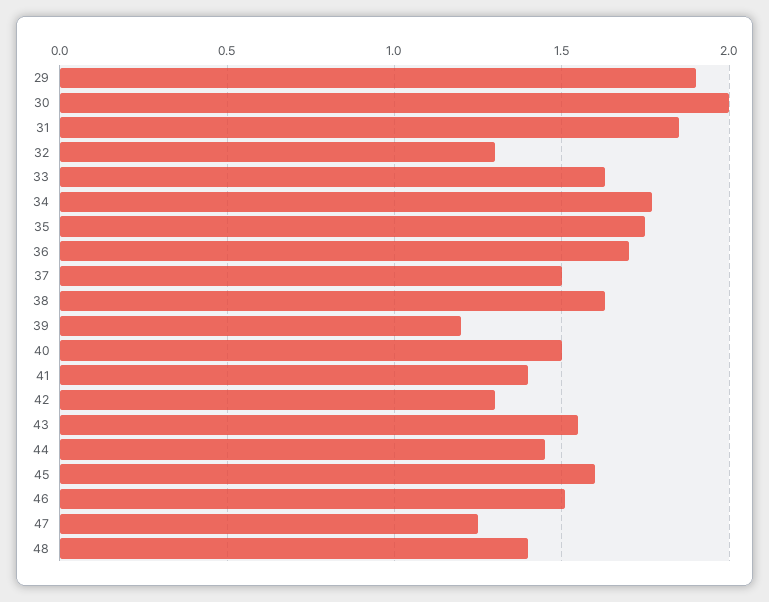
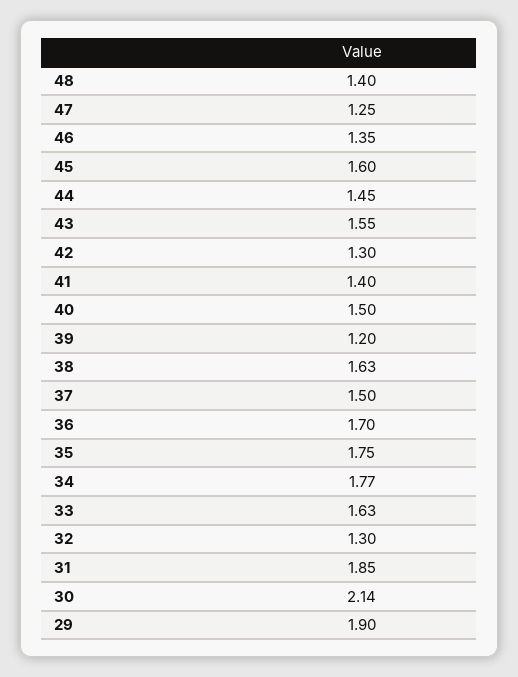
30: 2 -> 2.14
46: 1.5 -> 1.35

